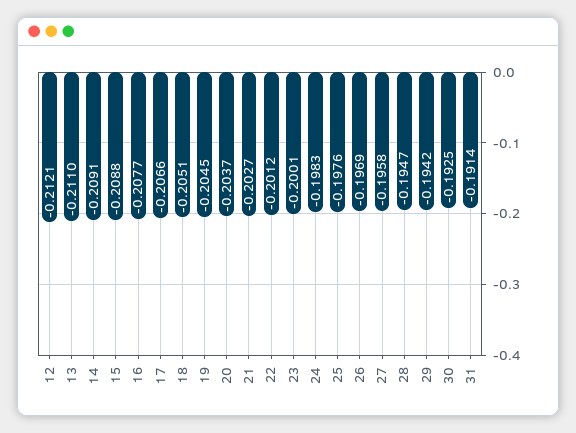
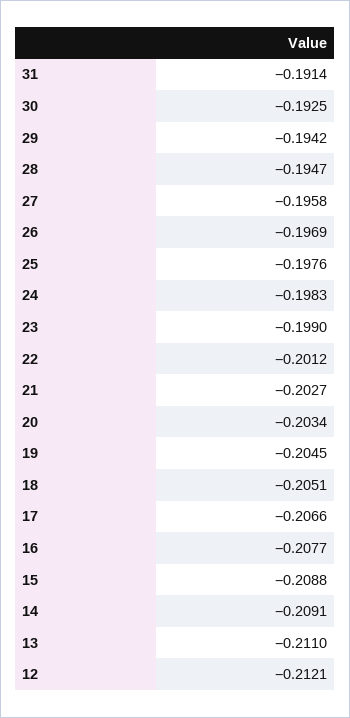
20: -0.2037 -> -0.2034
23: -0.2001 -> -0.199

